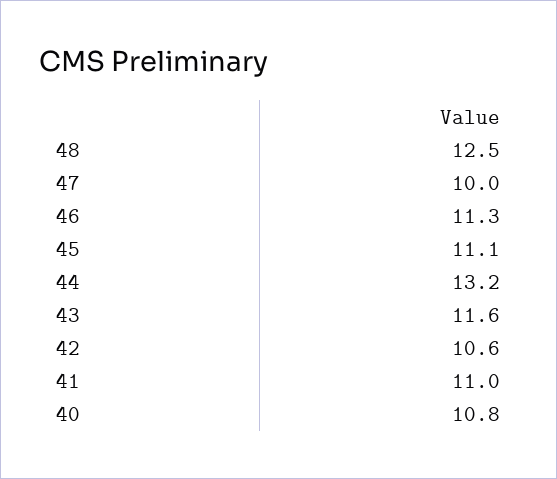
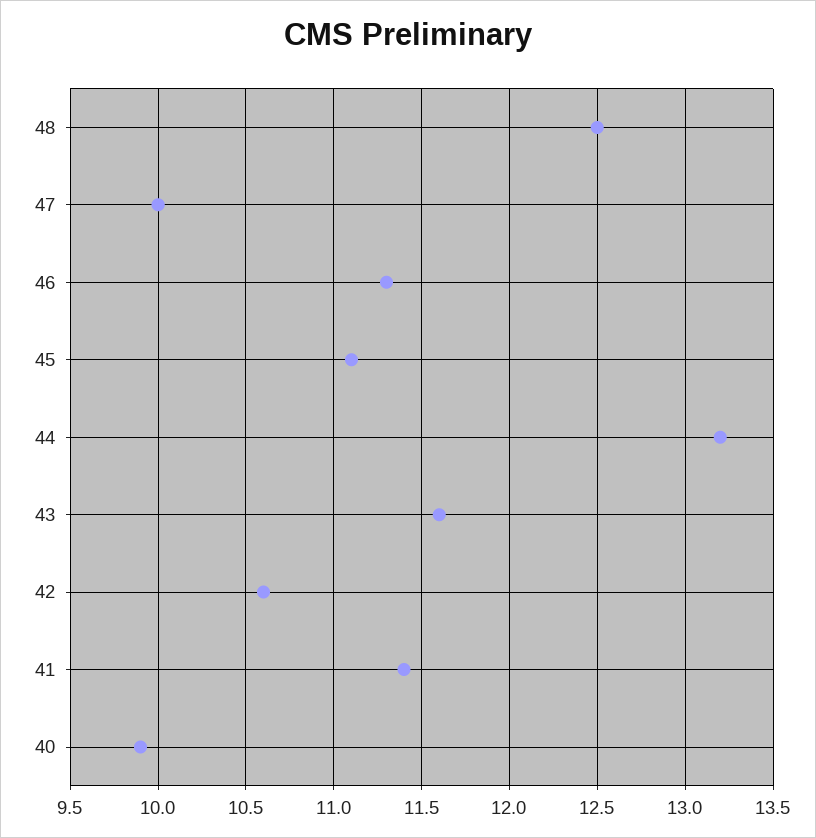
41: 11 -> 11.4
40: 10.8 -> 9.9

